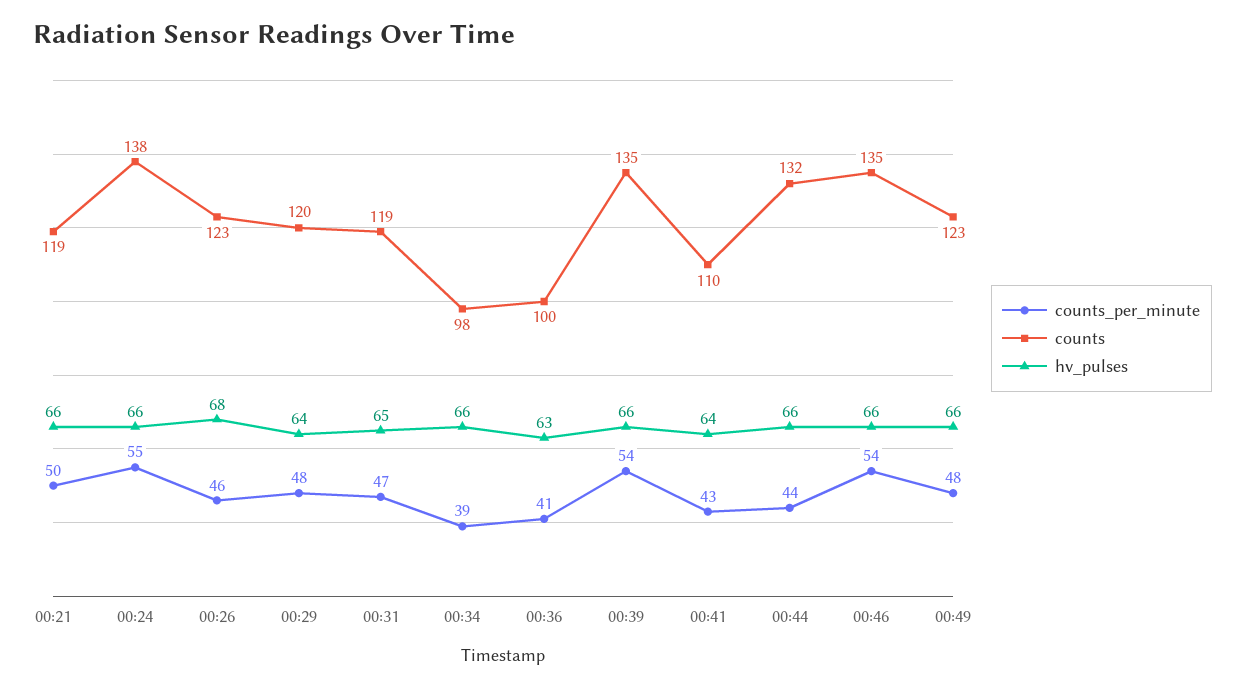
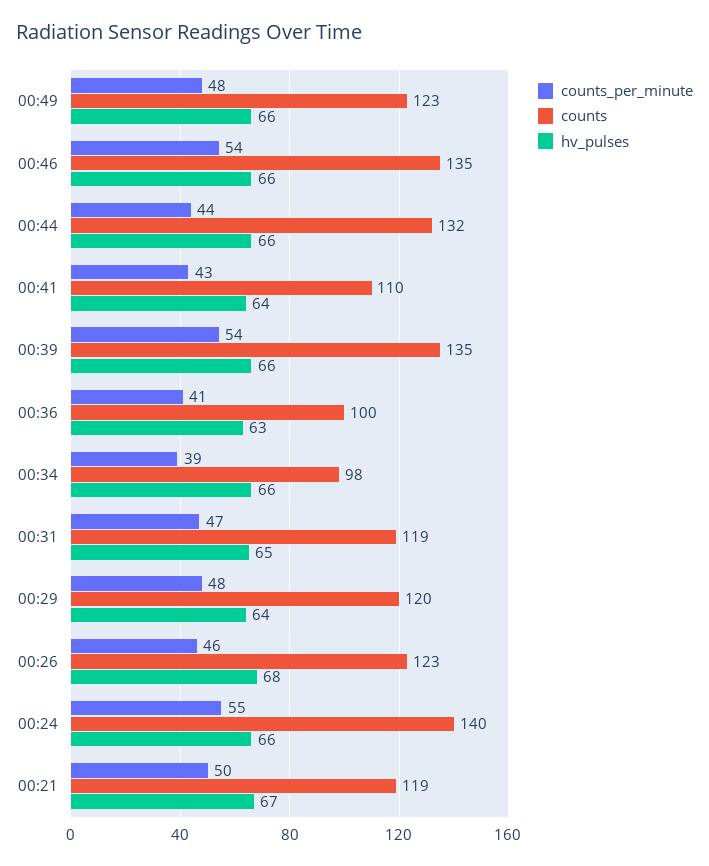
hv_pulses, 00:21: 66 -> 67
counts, 00:24: 138 -> 140

